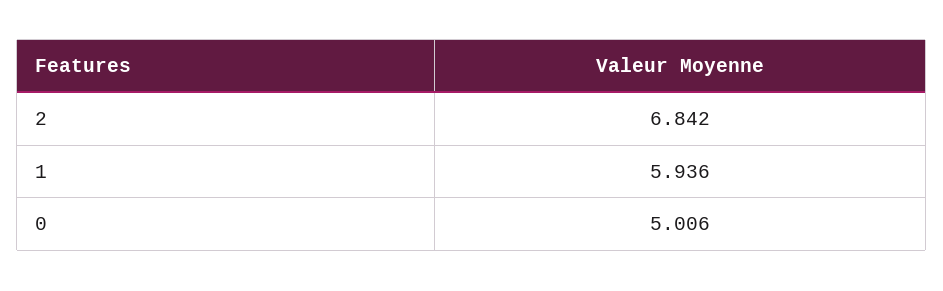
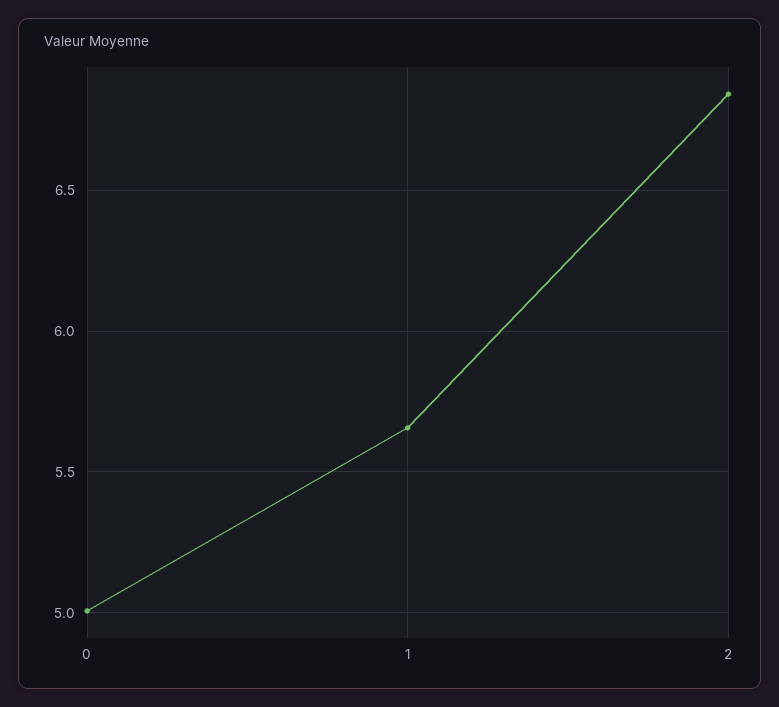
1: 5.936 -> 5.65

